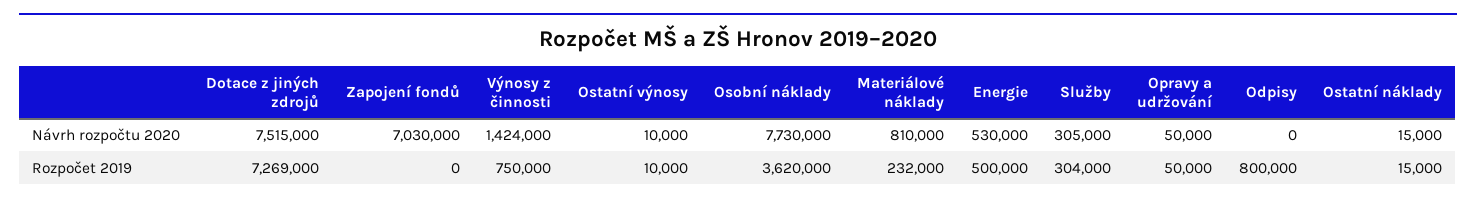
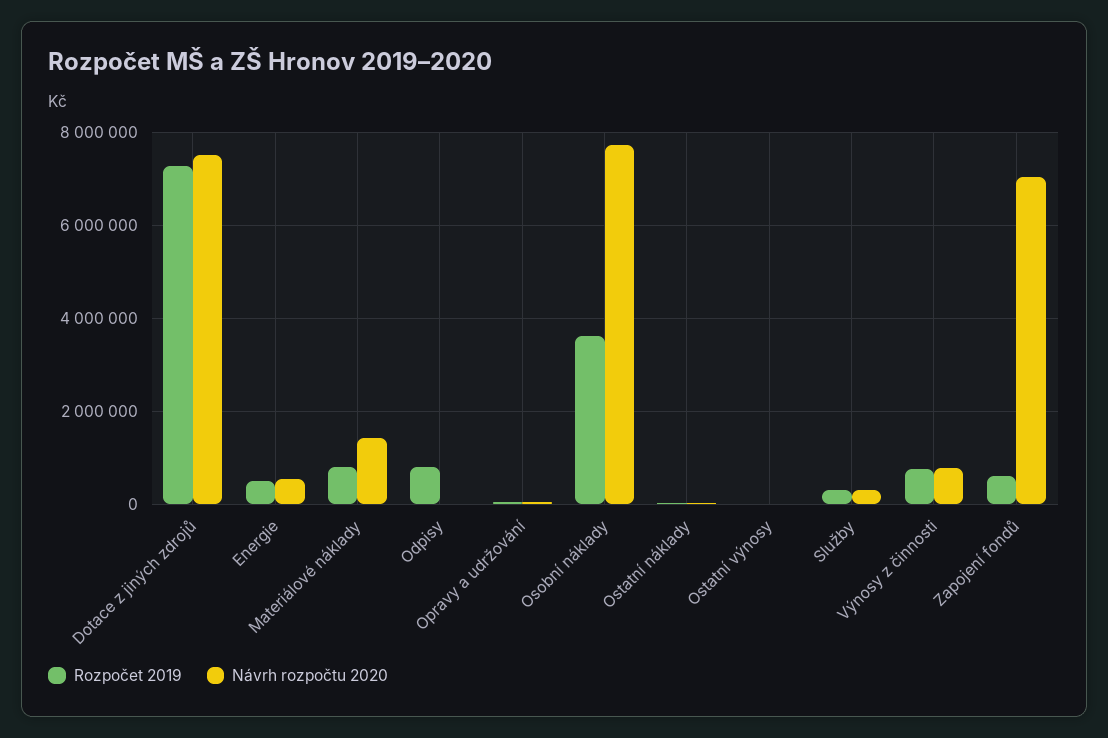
Návrh rozpočtu 2020, Výnosy z činnosti: 1424000 -> 800000
Návrh rozpočtu 2020, Materiálové náklady: 810000 -> 1400000
Rozpočet 2019, Zapojení fondů: 0 -> 600000
Rozpočet 2019, Materiálové náklady: 232000 -> 800000

